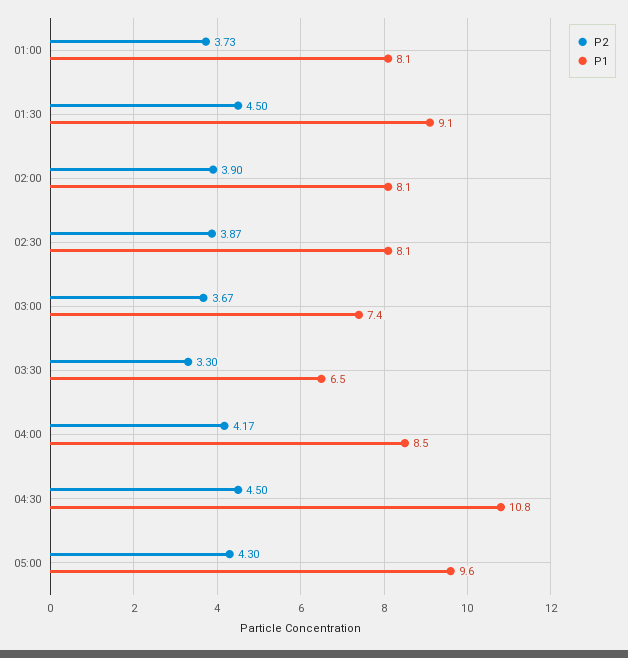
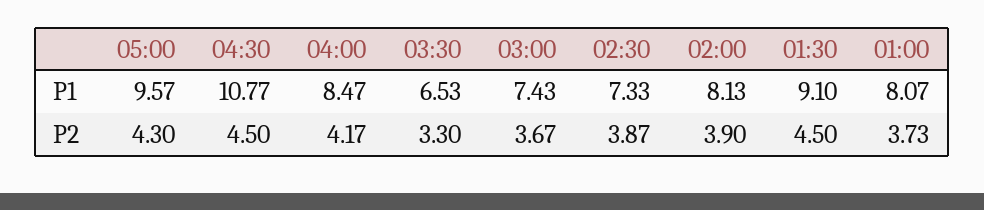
P1, 02:30: 8.1 -> 7.33

